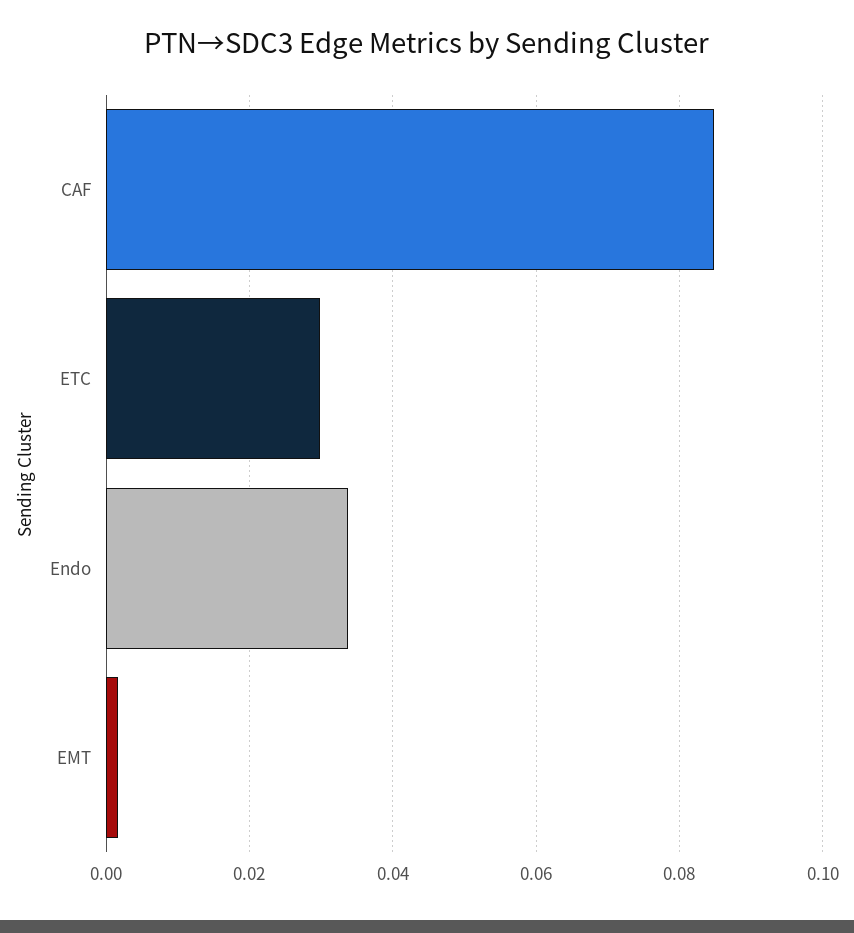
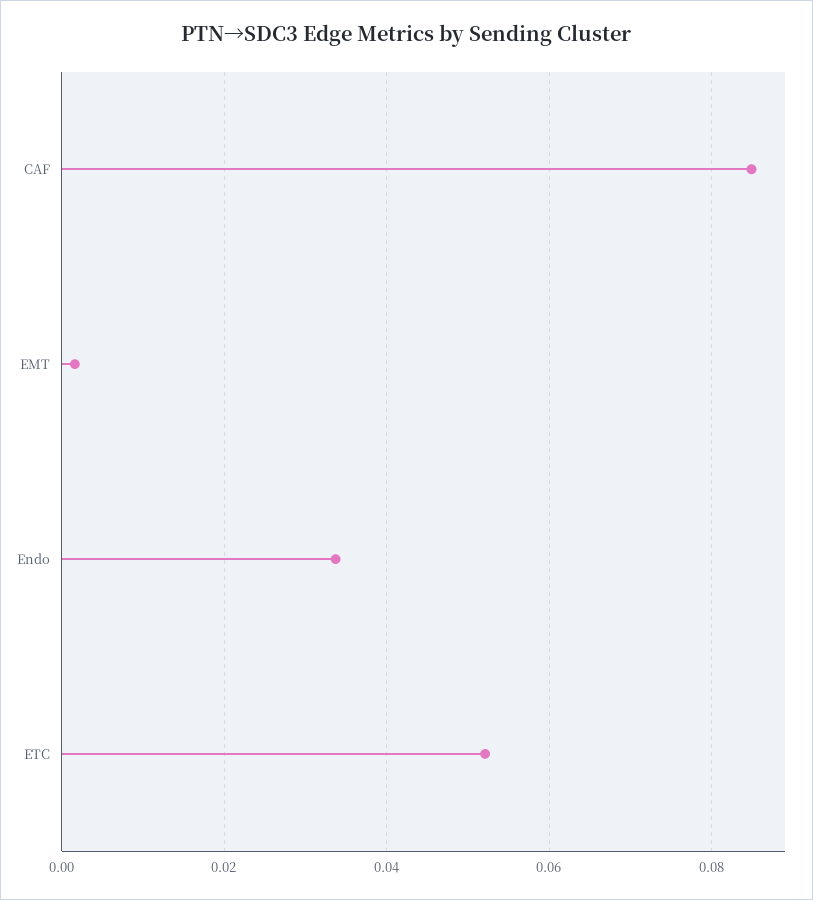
ETC: 0.03 -> 0.052

